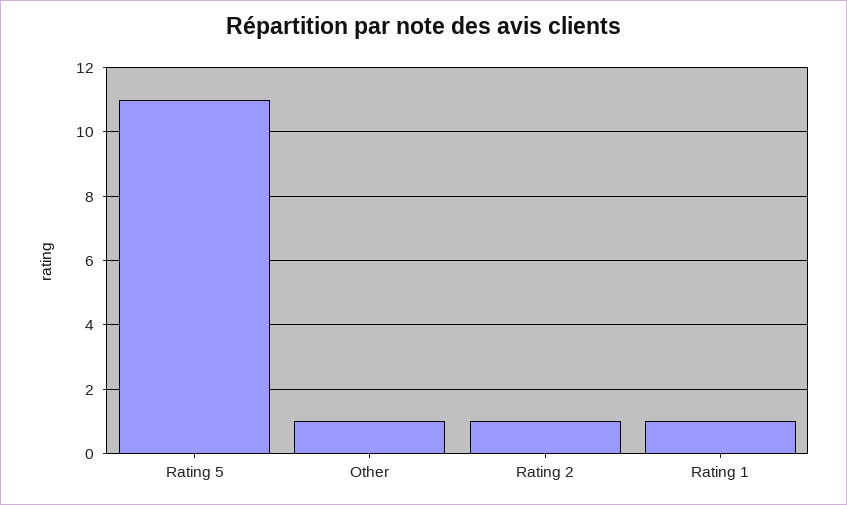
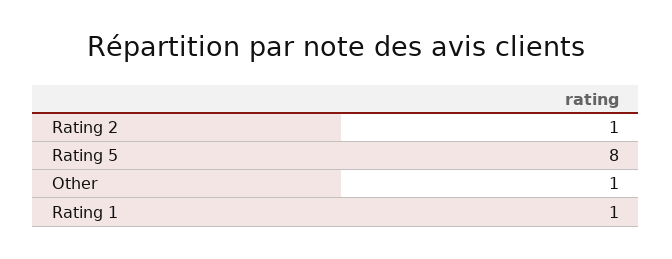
Rating 5: 11 -> 8

